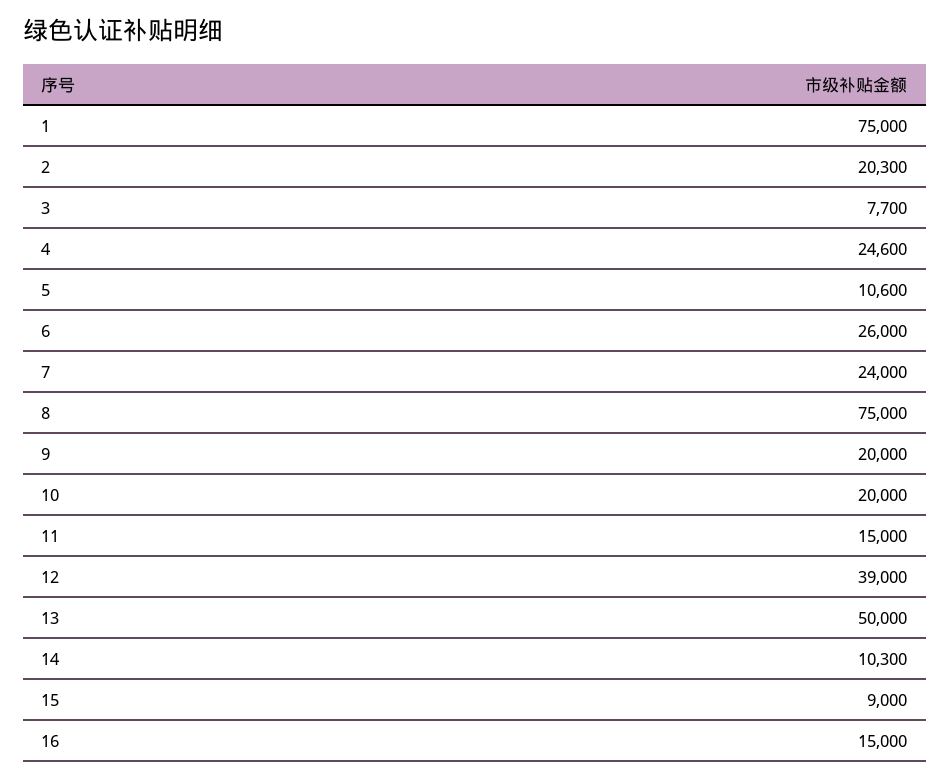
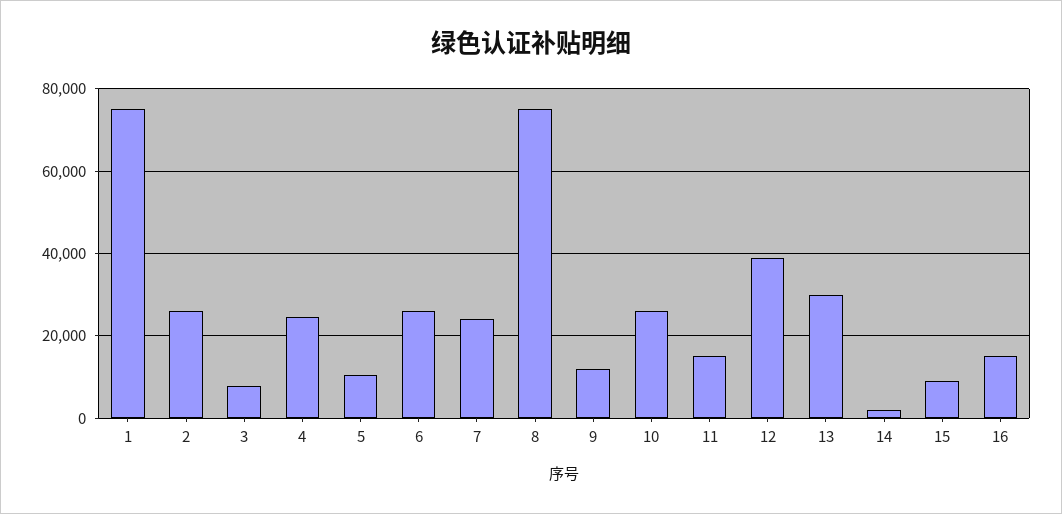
2: 20300 -> 26000
9: 20000 -> 12000
10: 20000 -> 26000
13: 50000 -> 30000
14: 10300 -> 2000

